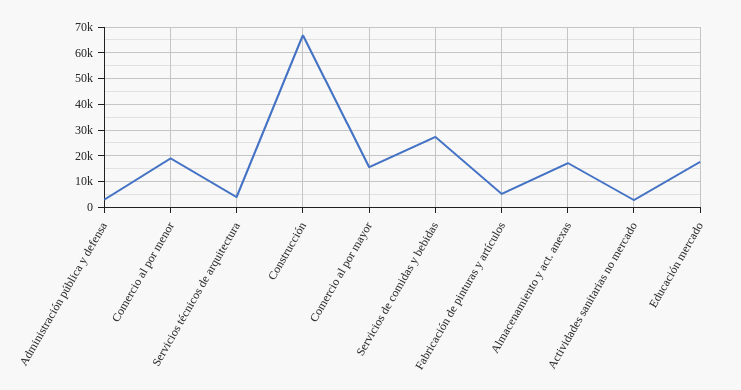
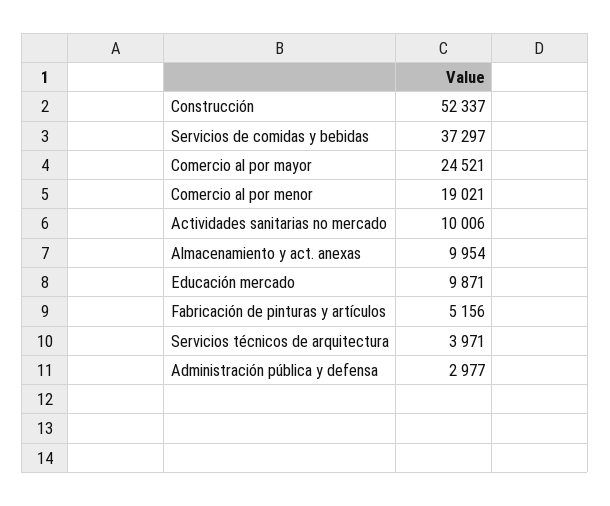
Construcción: 67500 -> 52337
Comercio al por mayor: 15000 -> 24521
Servicios de comidas y bebidas: 27500 -> 37297
Almacenamiento y act. anexas: 17500 -> 9954
Actividades sanitarias no mercado: 2500 -> 10006
Educación mercado: 17500 -> 9871

